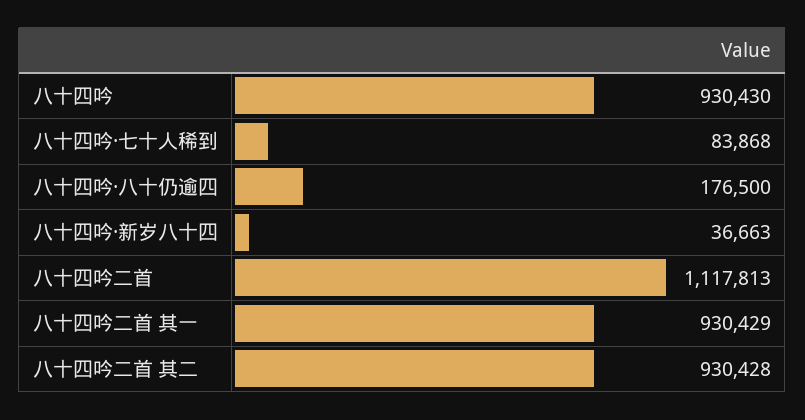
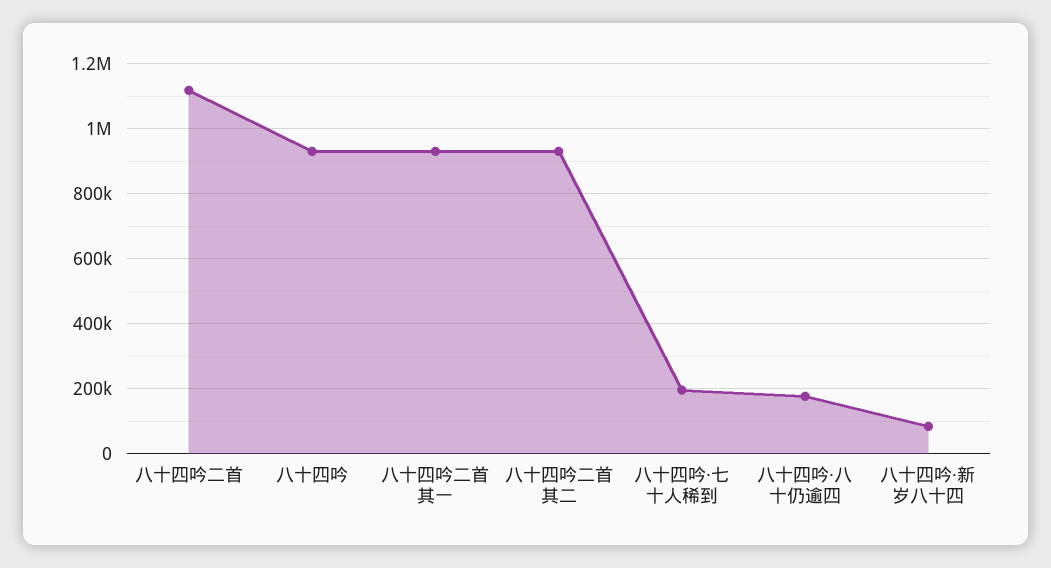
八十四吟·七十人稀到: 83868 -> 200000
八十四吟·新岁八十四: 36663 -> 80000

